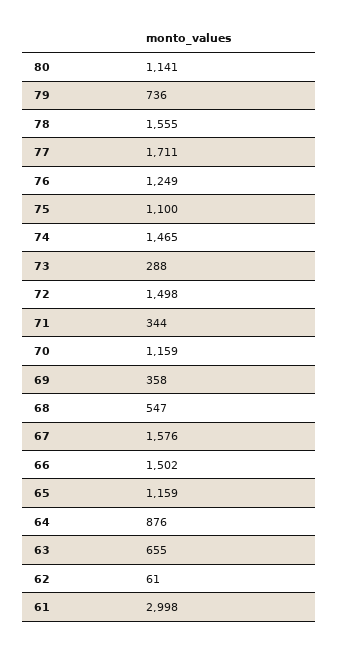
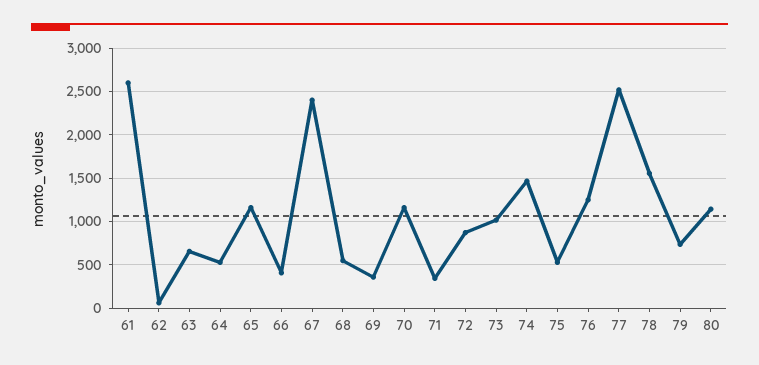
77: 1711 -> 2500
75: 1100 -> 500
73: 288 -> 1000
72: 1498 -> 900
67: 1576 -> 2400
66: 1502 -> 400
64: 876 -> 500
61: 2998 -> 2600

